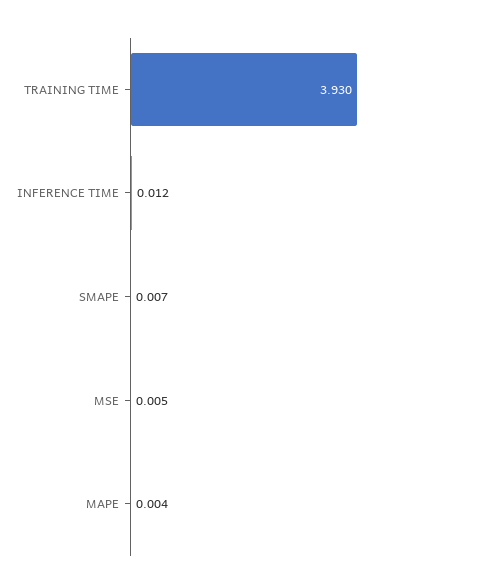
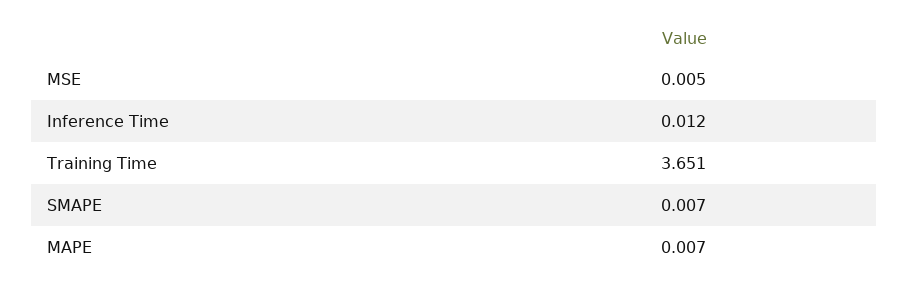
TRAINING TIME: 3.93 -> 3.651
MAPE: 0.004 -> 0.007

